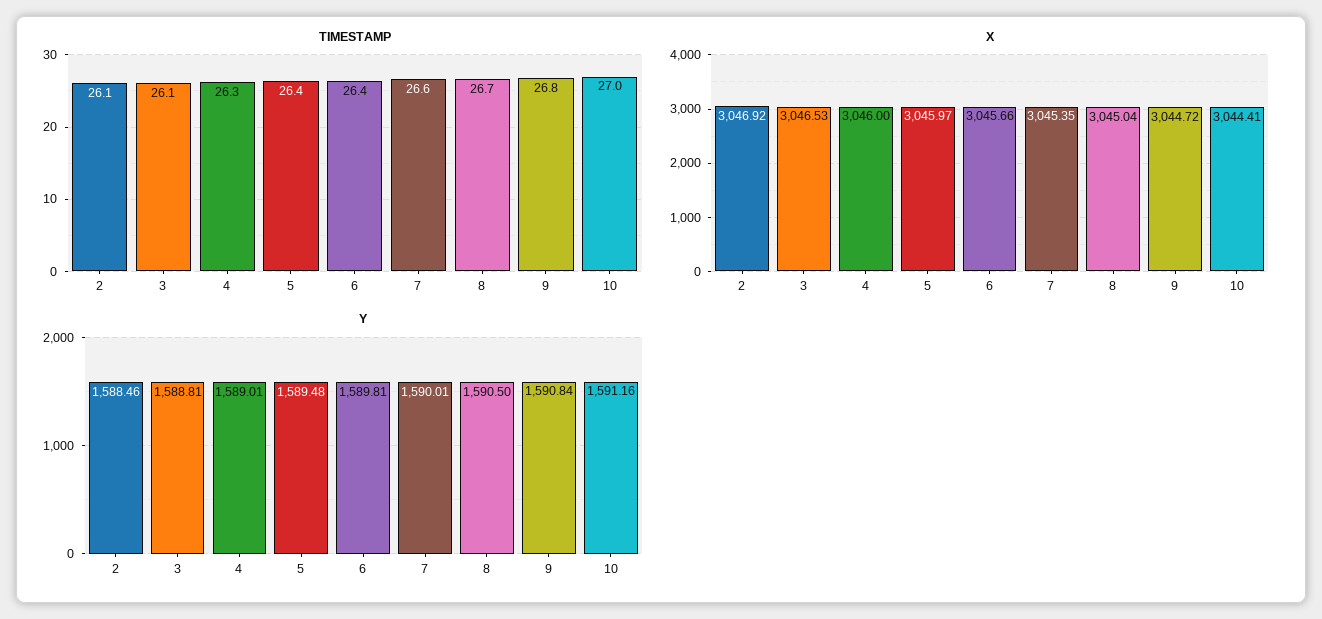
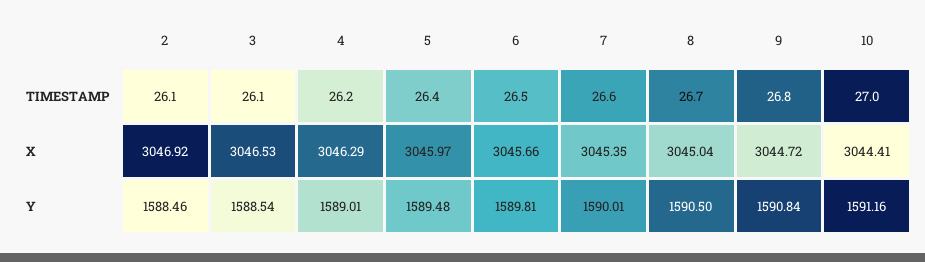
TIMESTAMP, 4: 26.3 -> 26.2
TIMESTAMP, 6: 26.4 -> 26.5
X, 4: 3046 -> 3046.29
Y, 3: 1588.81 -> 1588.54

